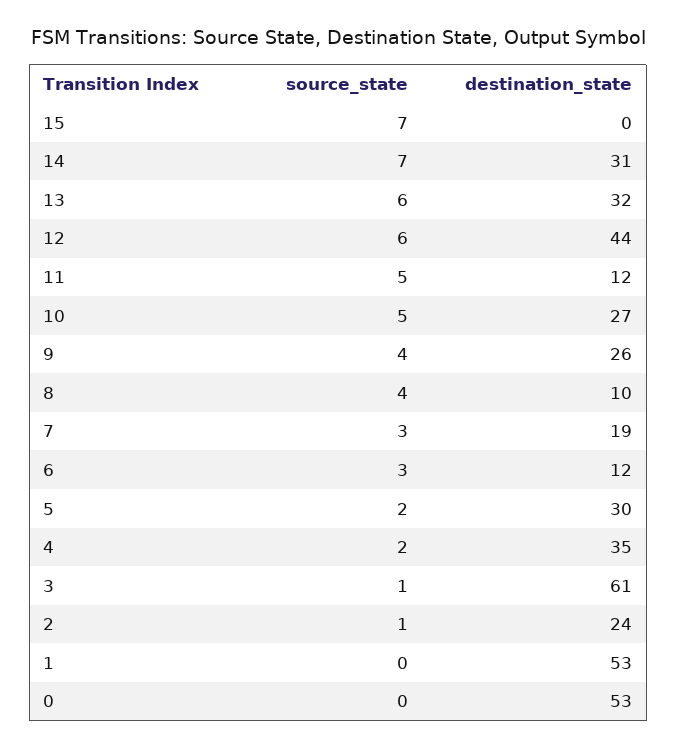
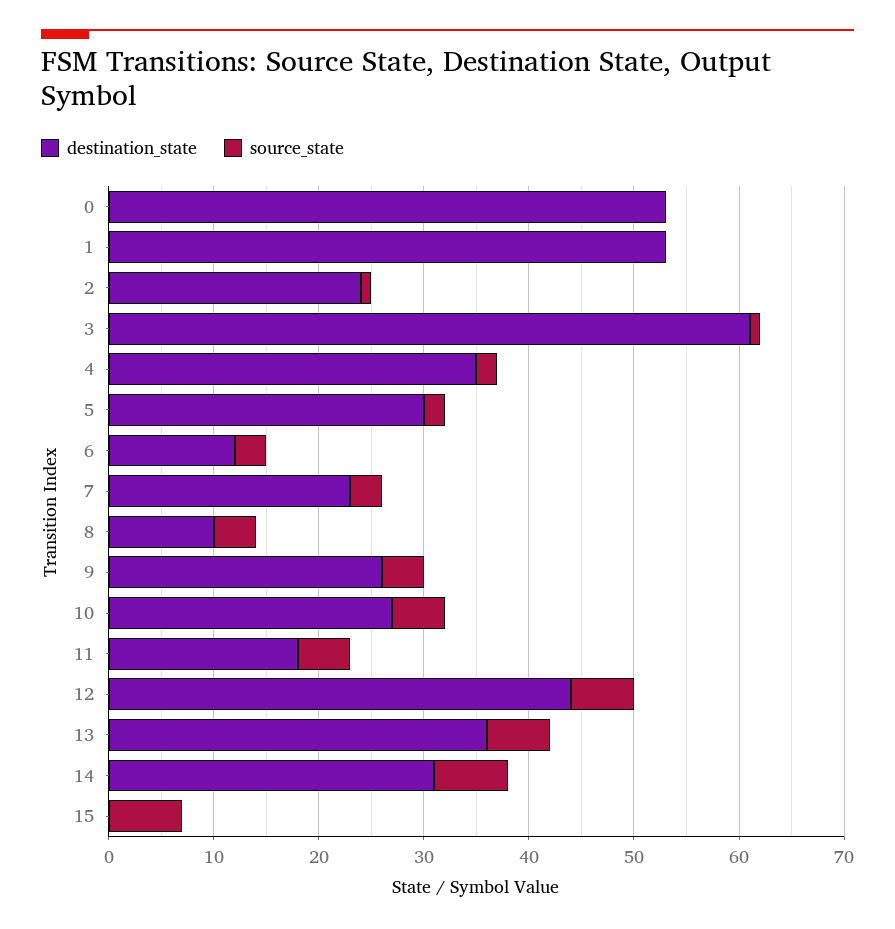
destination_state, 13: 32 -> 36
destination_state, 11: 12 -> 18
destination_state, 7: 19 -> 23

